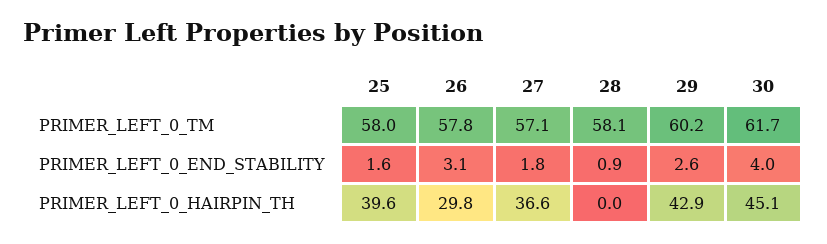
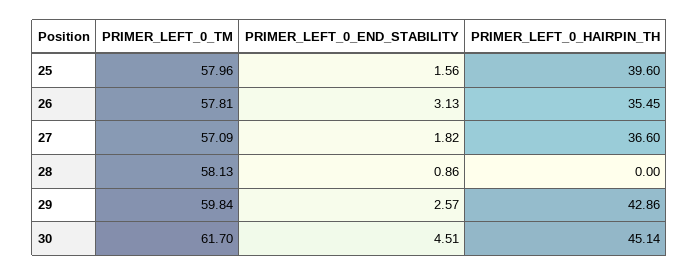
29, PRIMER_LEFT_0_TM: 60.2 -> 59.84
30, PRIMER_LEFT_0_END_STABILITY: 4 -> 4.51
26, PRIMER_LEFT_0_HAIRPIN_TH: 29.8 -> 35.45

